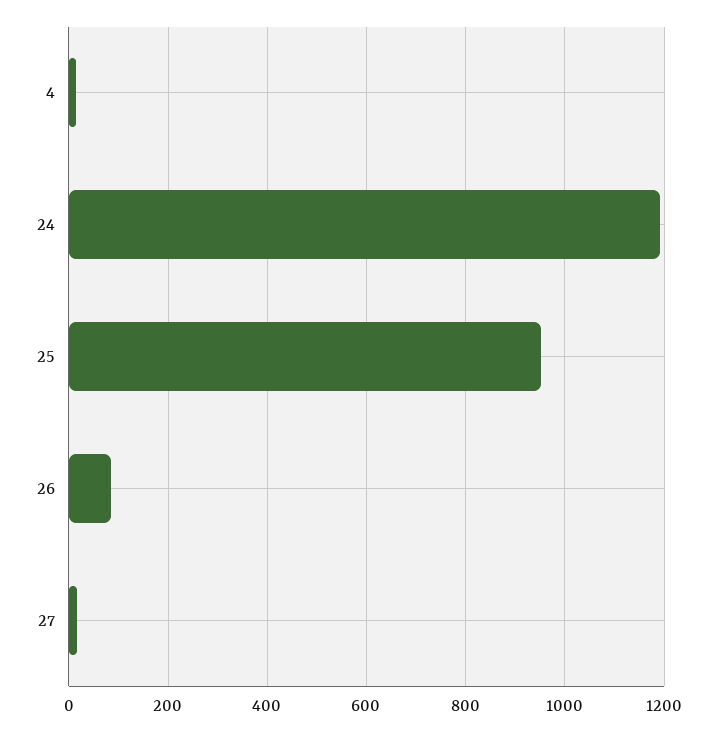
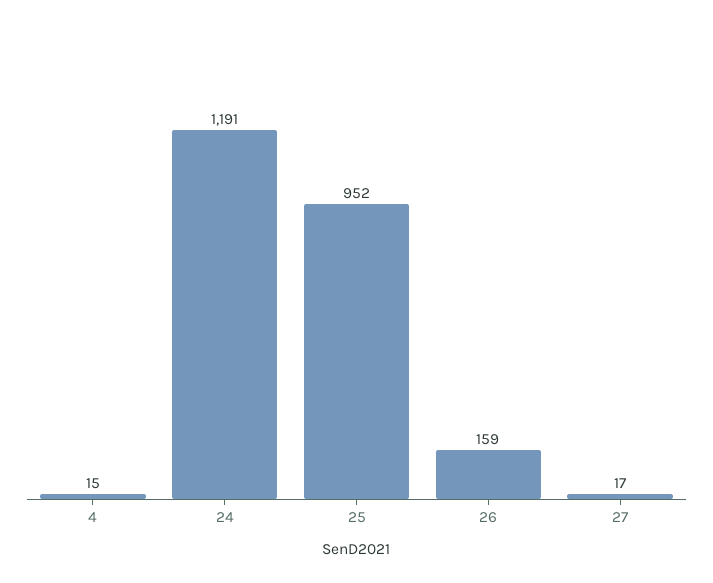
26: 80 -> 159

